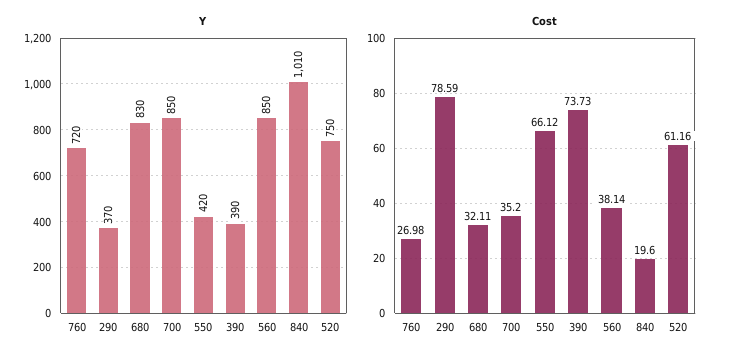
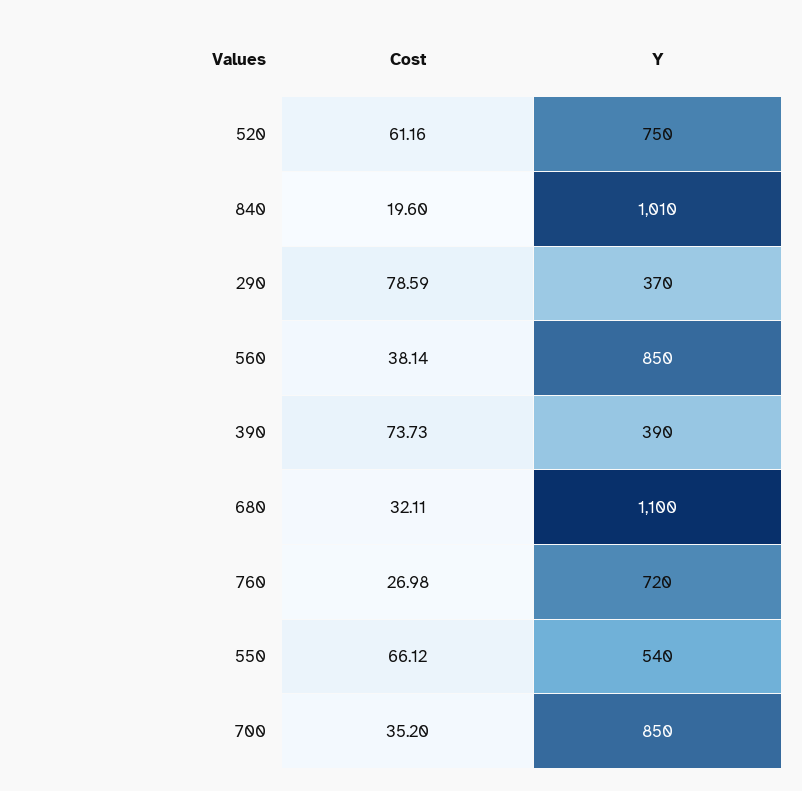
Y, 680: 830 -> 1100
Y, 550: 420 -> 540

